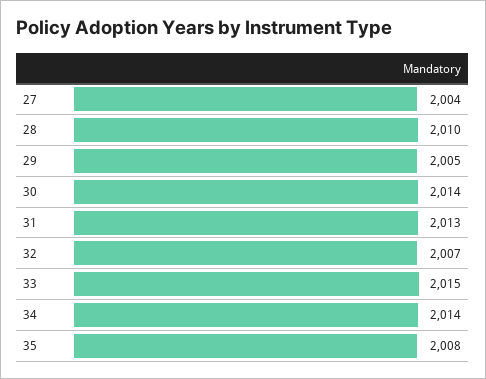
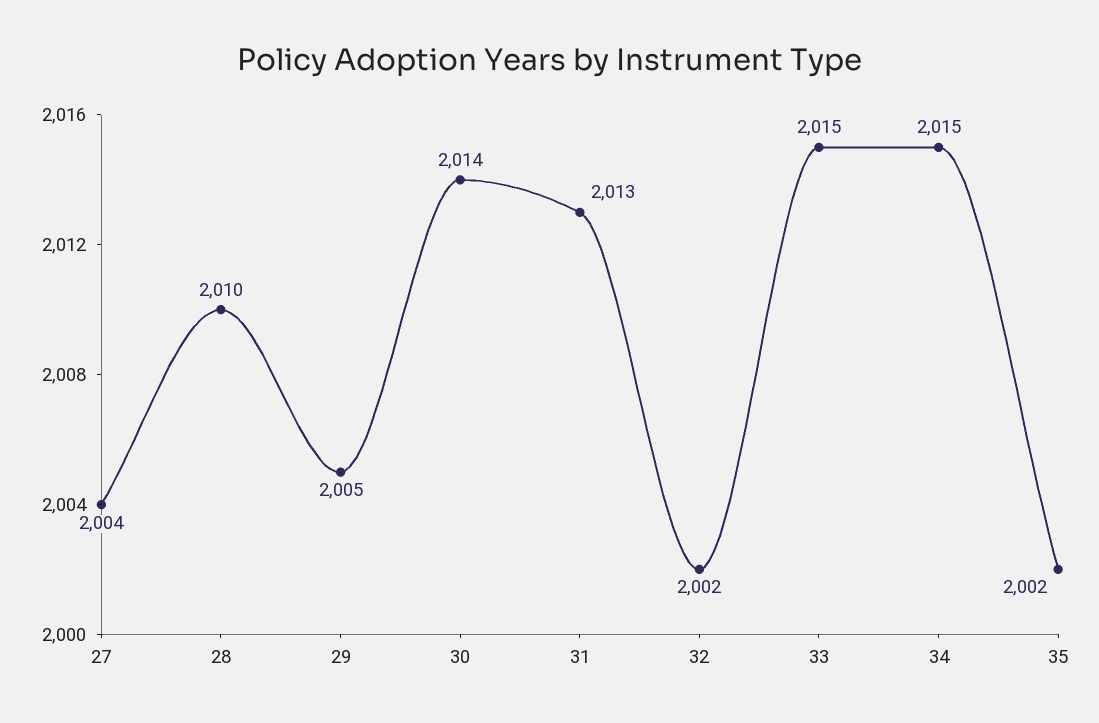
32: 2007 -> 2002
34: 2014 -> 2015
35: 2008 -> 2002

